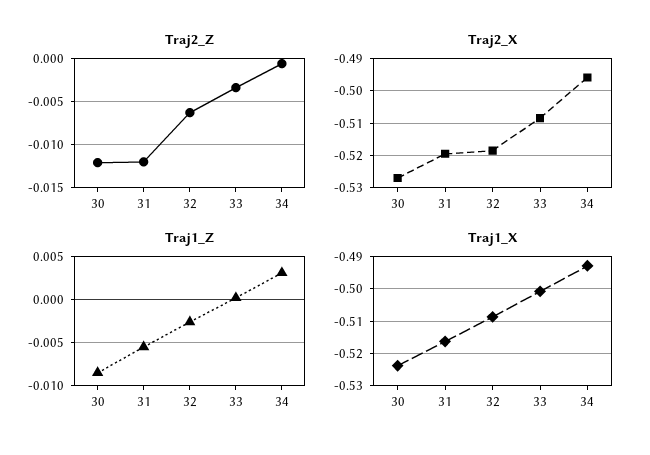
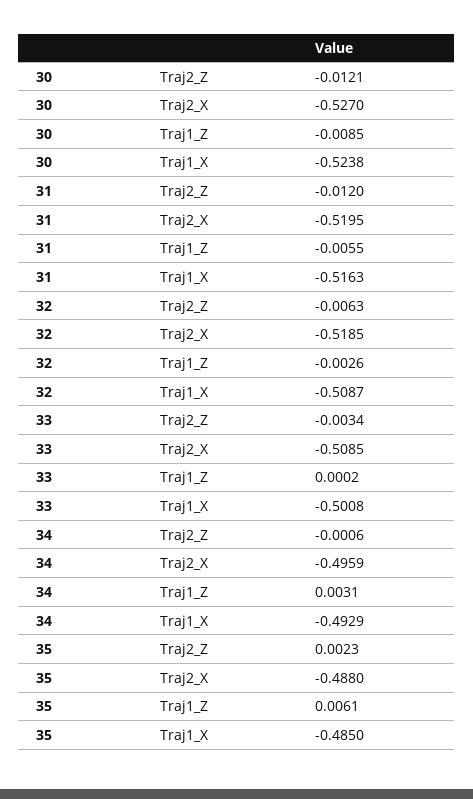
Traj2_Z, 35: none -> 0.0023
Traj2_X, 35: none -> -0.488
Traj1_Z, 35: none -> 0.0061
Traj1_X, 35: none -> -0.485

